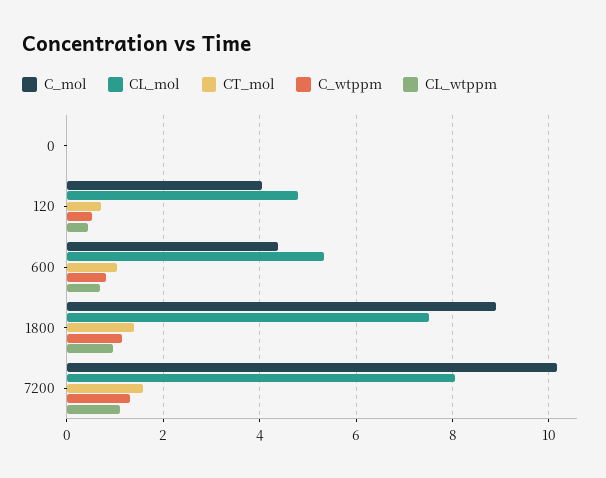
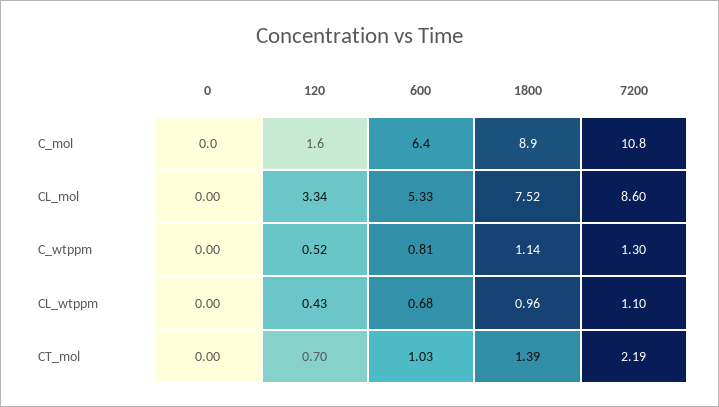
C_mol, 120: 4 -> 1.6
CL_mol, 120: 4.8 -> 3.34
C_mol, 600: 4.4 -> 6.4
C_mol, 7200: 10.2 -> 10.8
CL_mol, 7200: 8 -> 8.6
CT_mol, 7200: 1.6 -> 2.19

